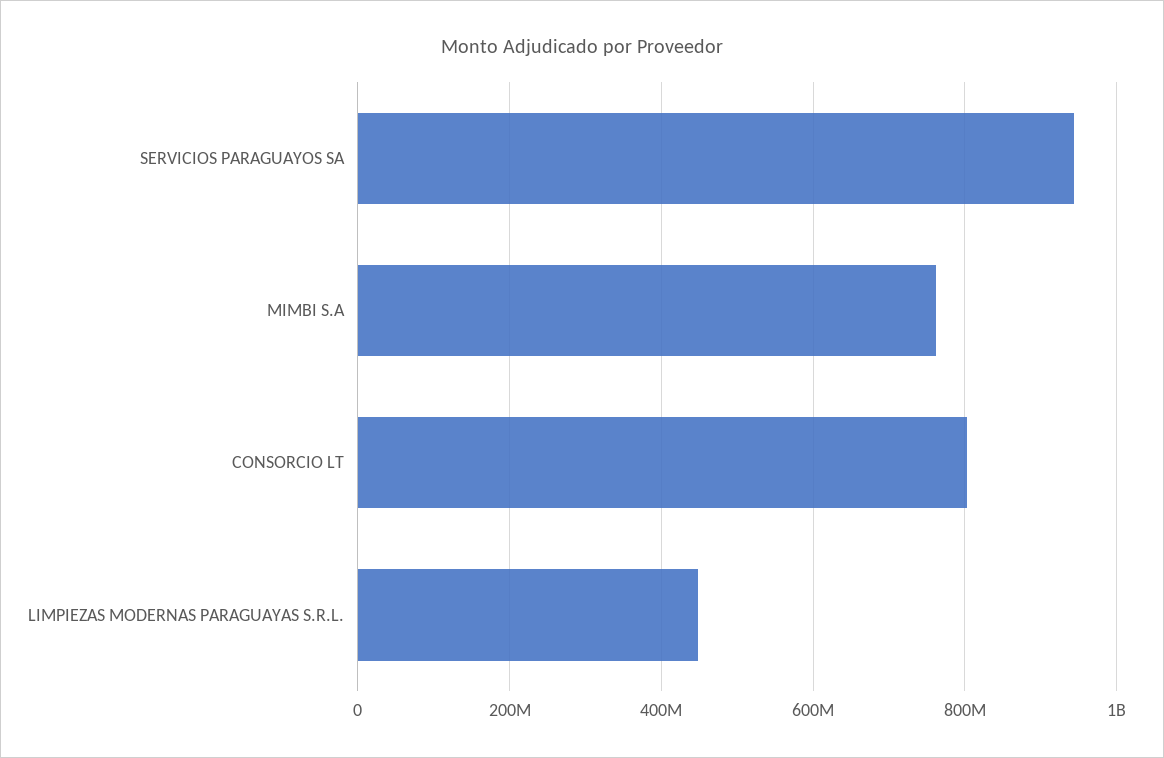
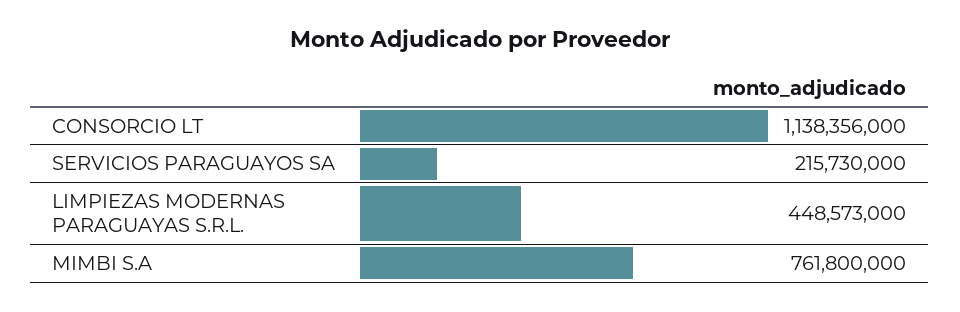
SERVICIOS PARAGUAYOS SA: 940000000 -> 215730000
CONSORCIO LT: 800000000 -> 1138356000

